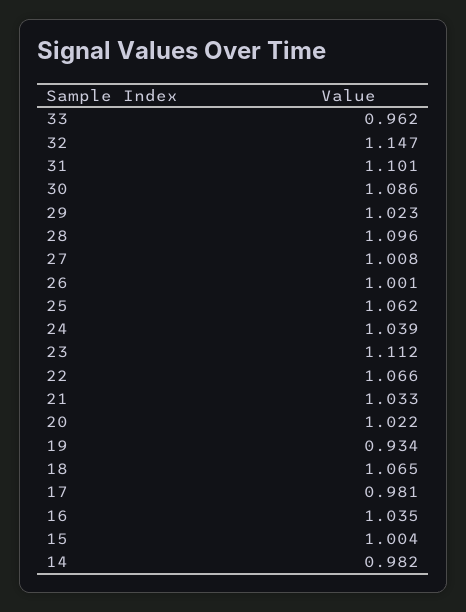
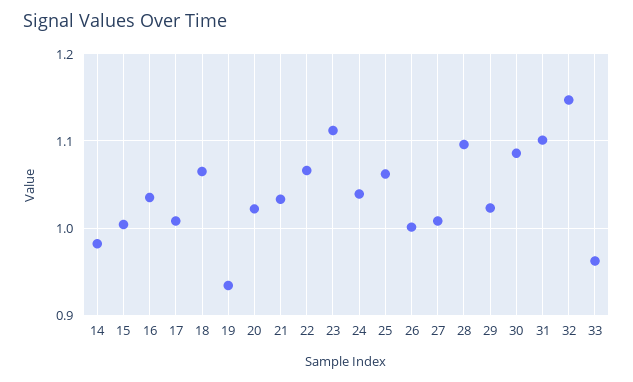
17: 0.981 -> 1.01

